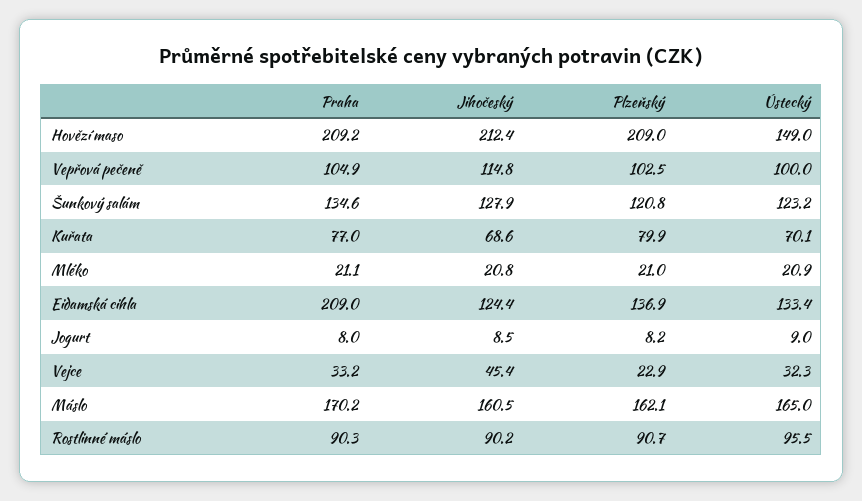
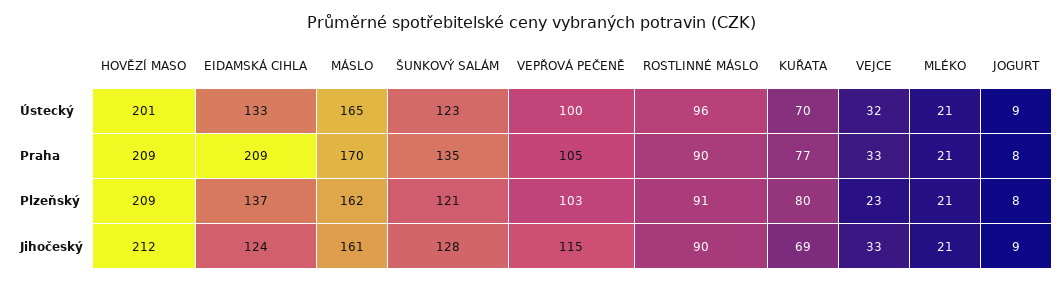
Ústecký, Hovězí maso: 149 -> 201
Jihočeský, Vejce: 45.4 -> 33

